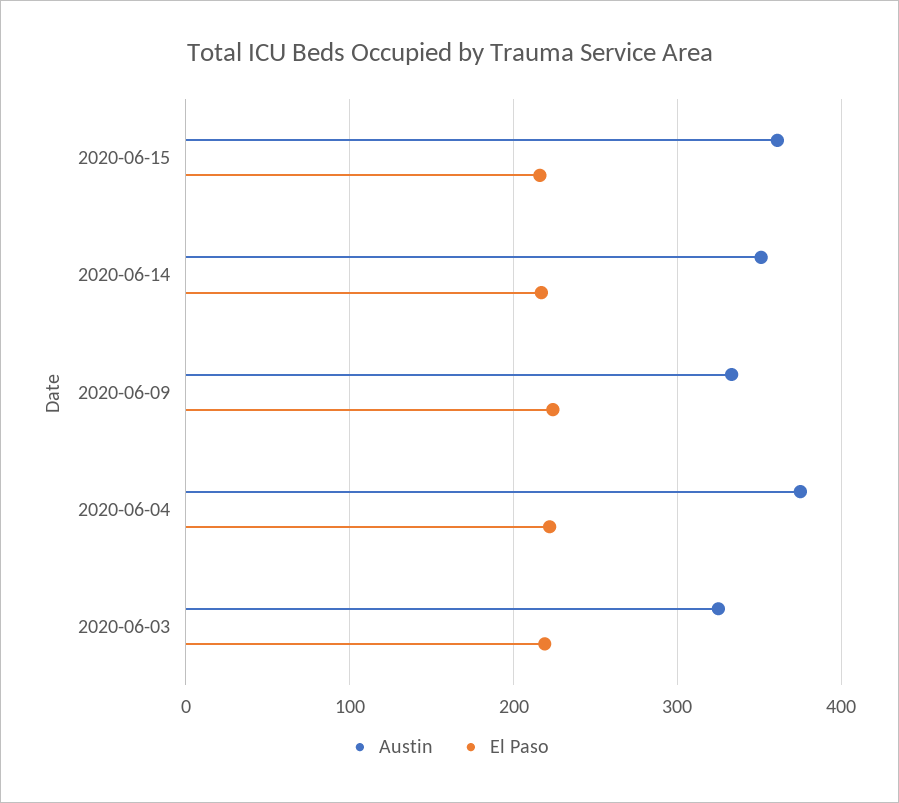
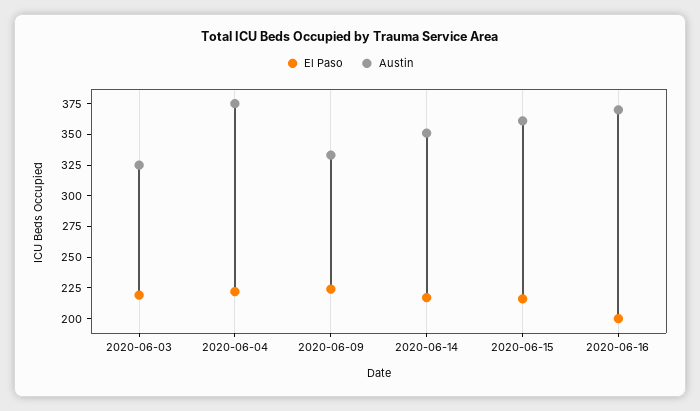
El Paso, 2020-06-16: none -> 200
Austin, 2020-06-16: none -> 375

